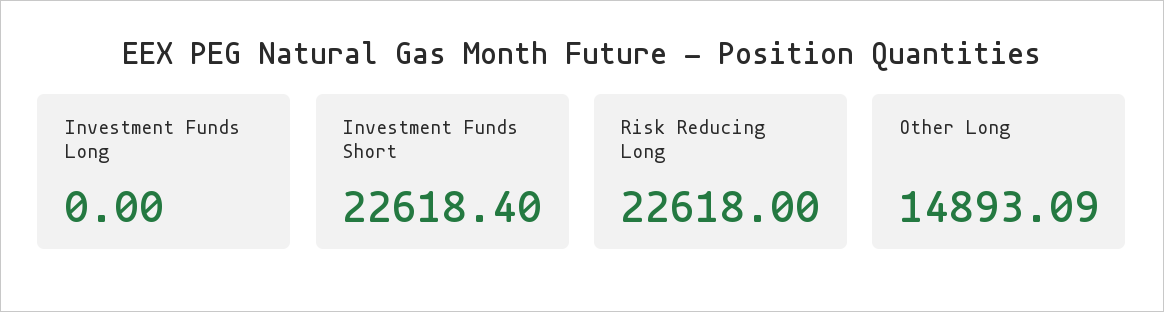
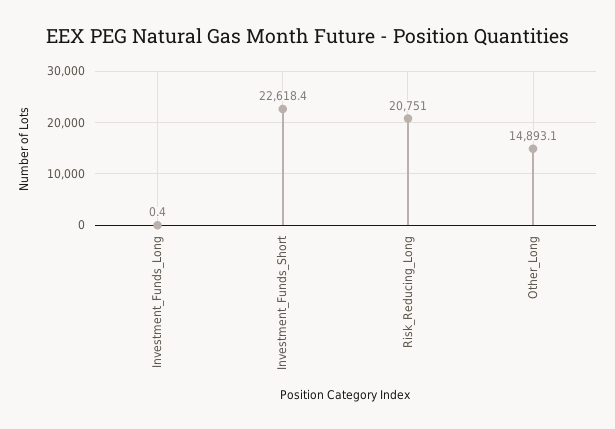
Investment Funds Long: 0 -> 0.4
Risk Reducing Long: 22618 -> 20751

